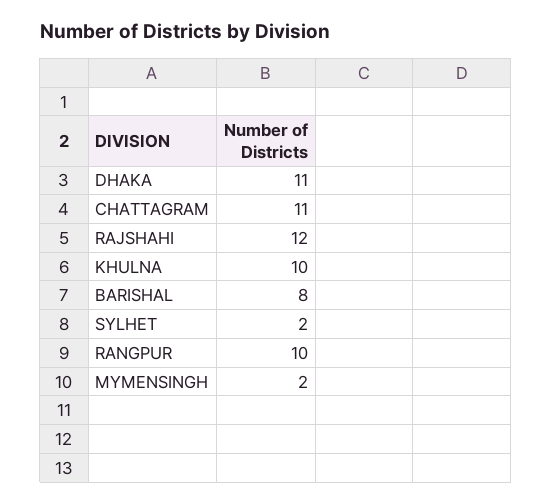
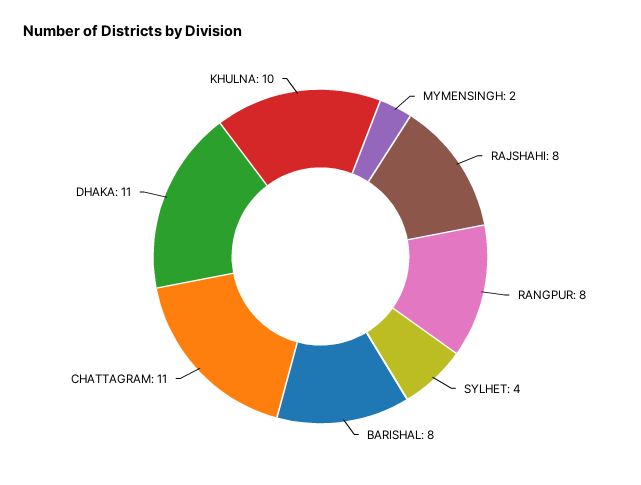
RAJSHAHI: 12 -> 8
SYLHET: 2 -> 4
RANGPUR: 10 -> 8

